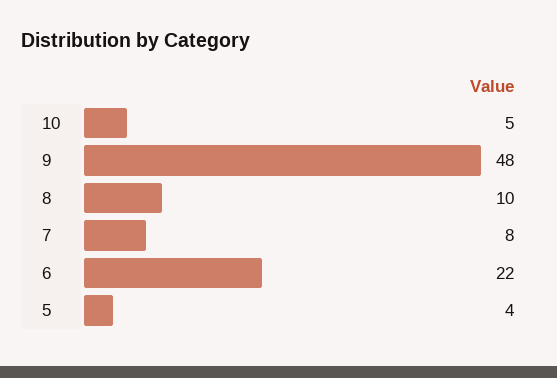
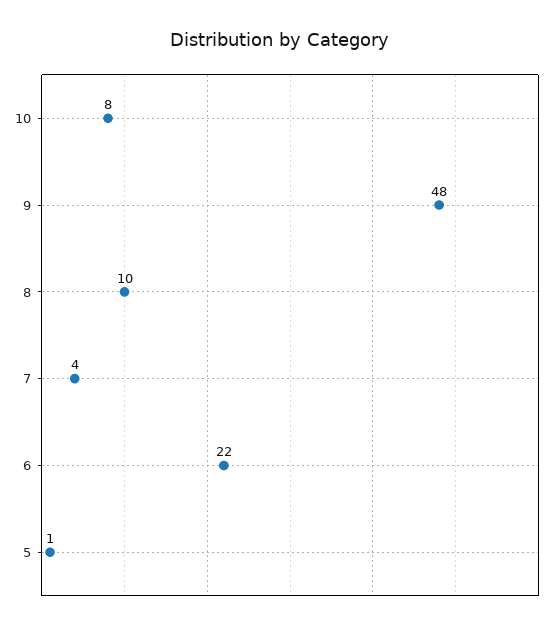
10: 5 -> 8
7: 8 -> 4
5: 4 -> 1

